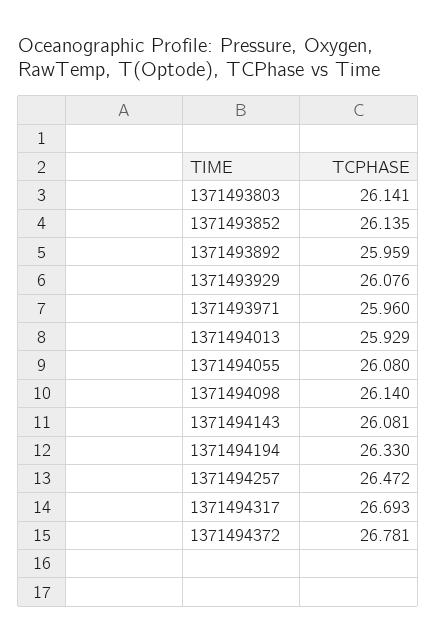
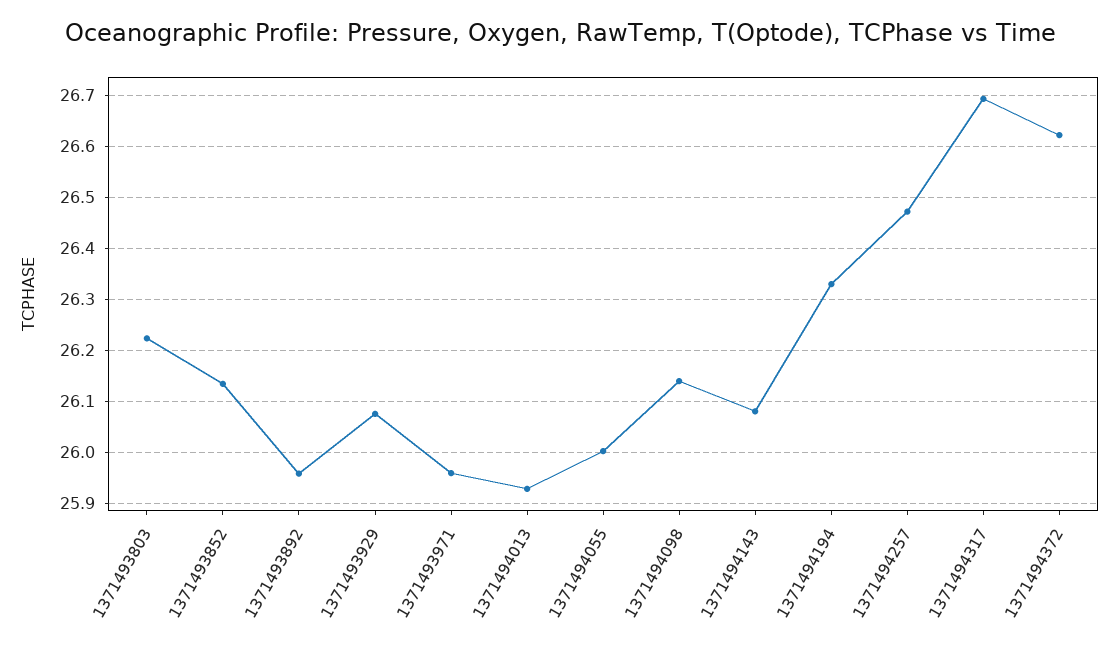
1371493803: 26.141 -> 26.22
1371494055: 26.08 -> 26
1371494372: 26.781 -> 26.62

